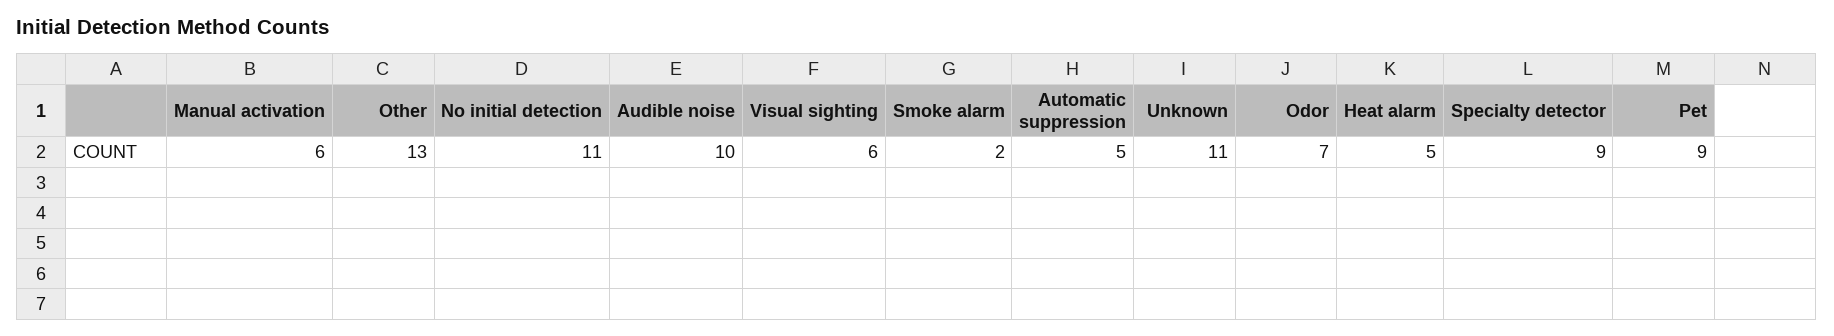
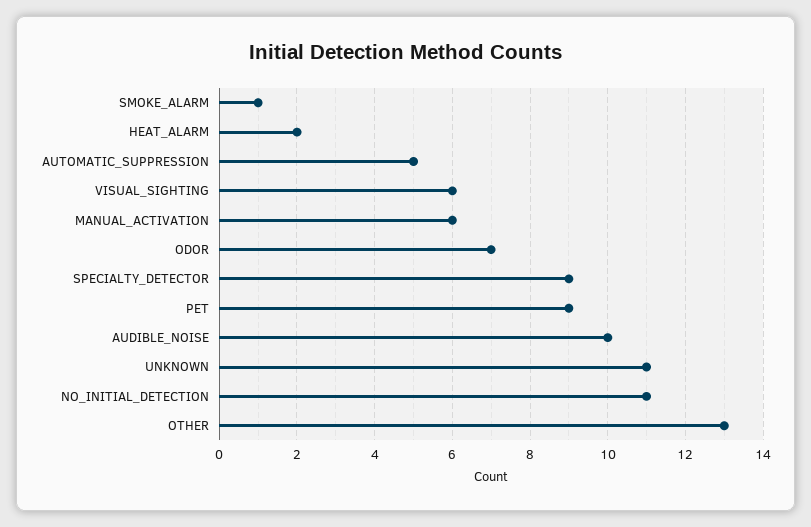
Smoke alarm: 2 -> 1
Heat alarm: 5 -> 2

